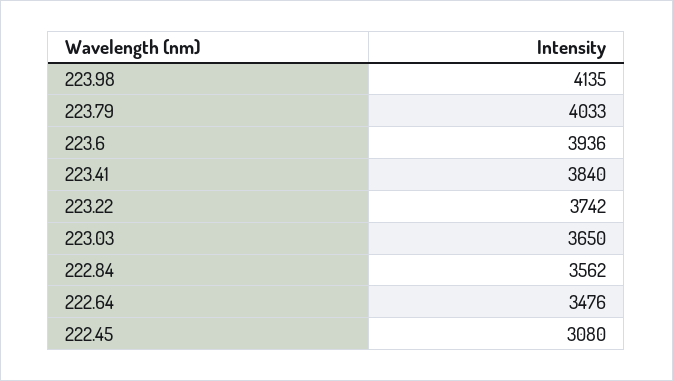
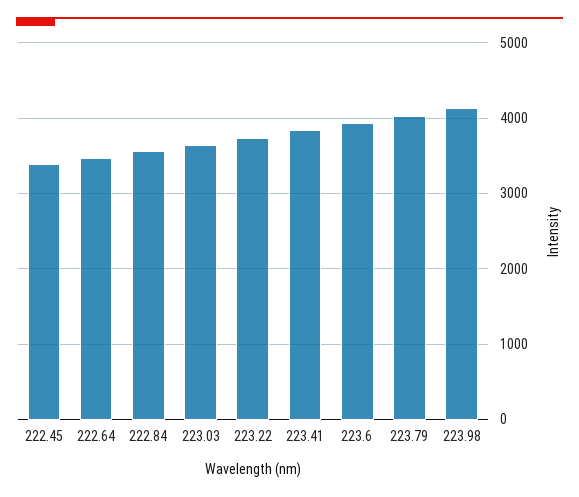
222.45: 3080 -> 3400

